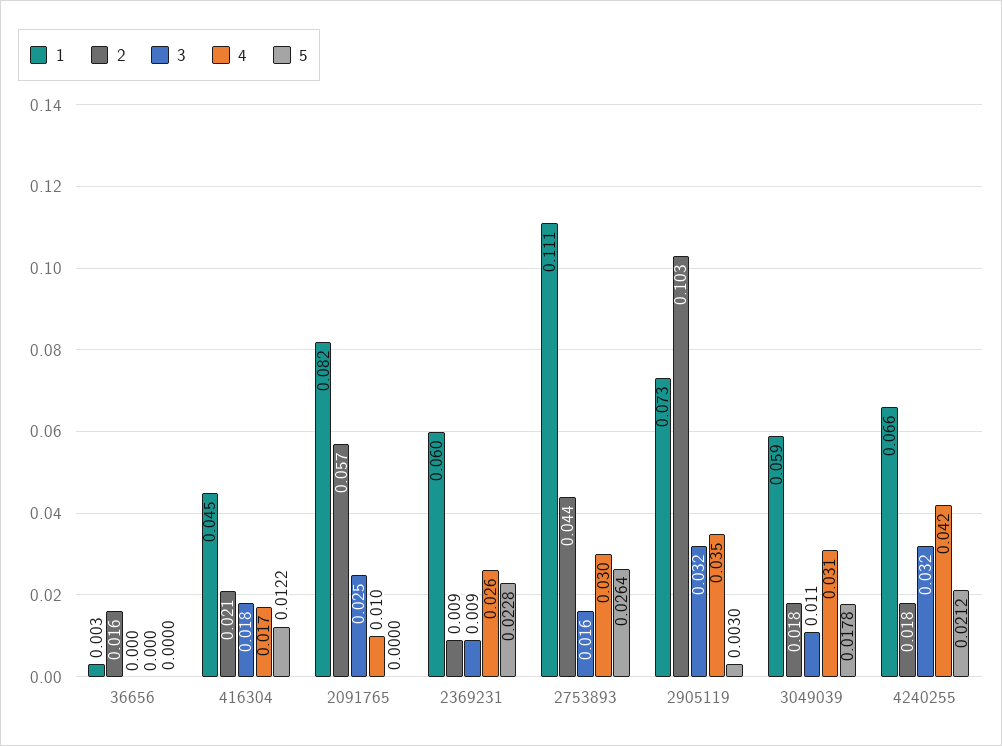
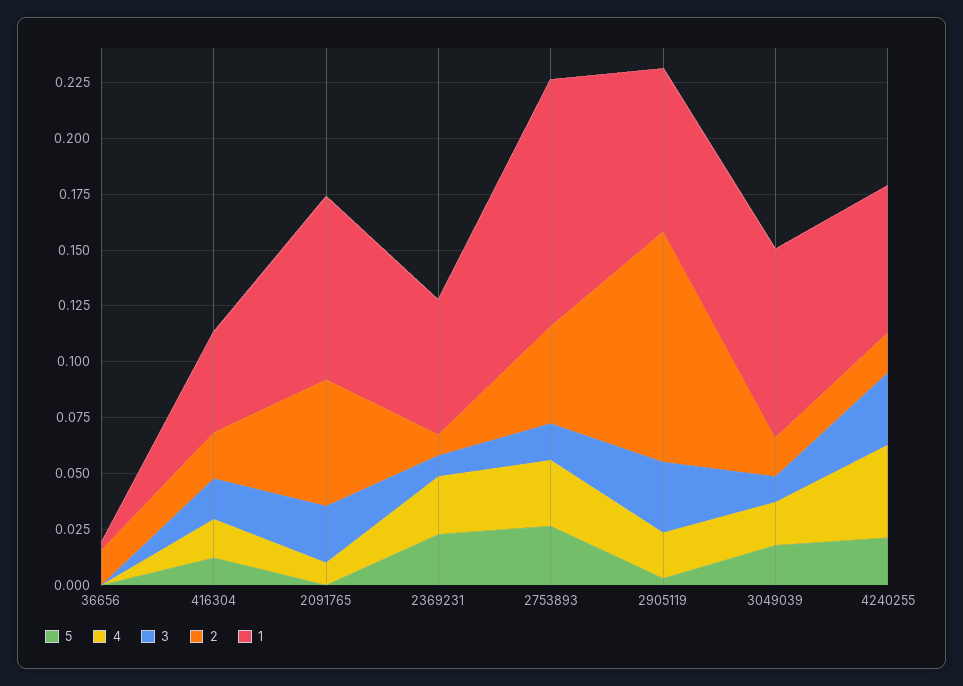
4, 2905119: 0.035 -> 0.02
1, 3049039: 0.059 -> 0.085
4, 3049039: 0.031 -> 0.02

